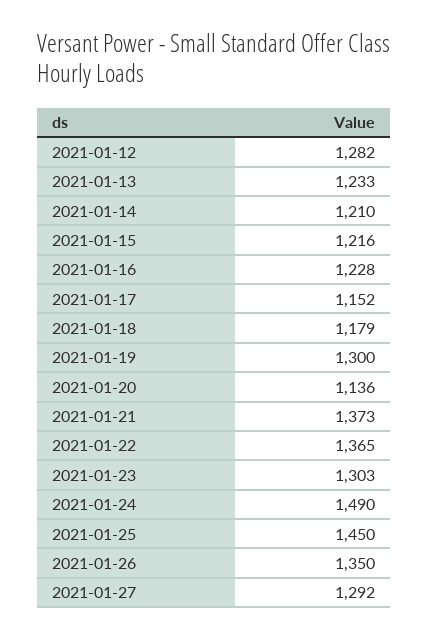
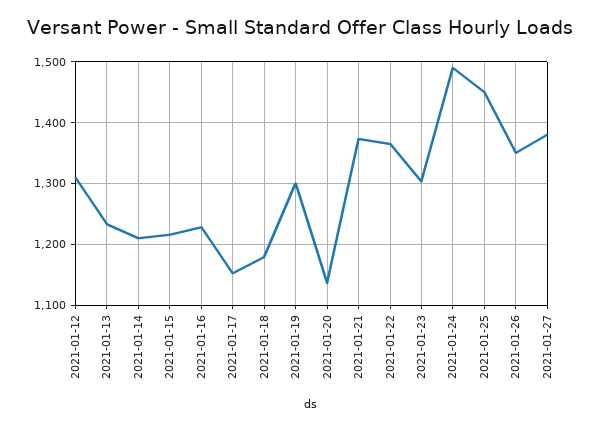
2021-01-12: 1282 -> 1310
2021-01-27: 1292 -> 1380

